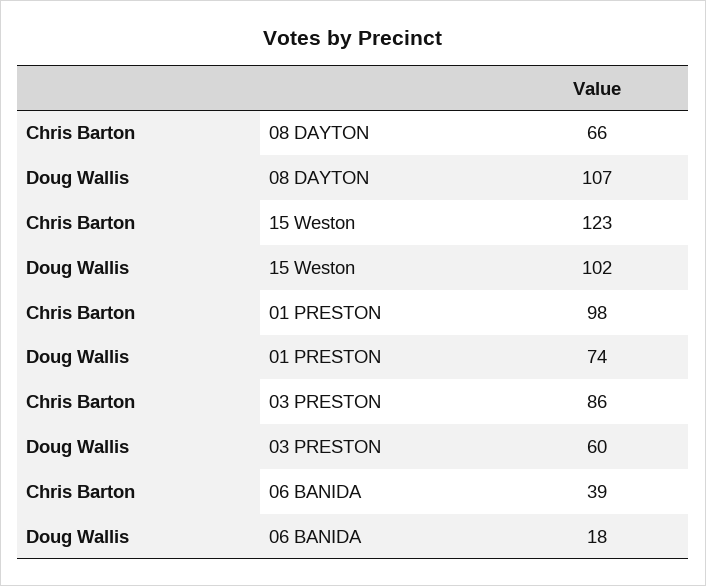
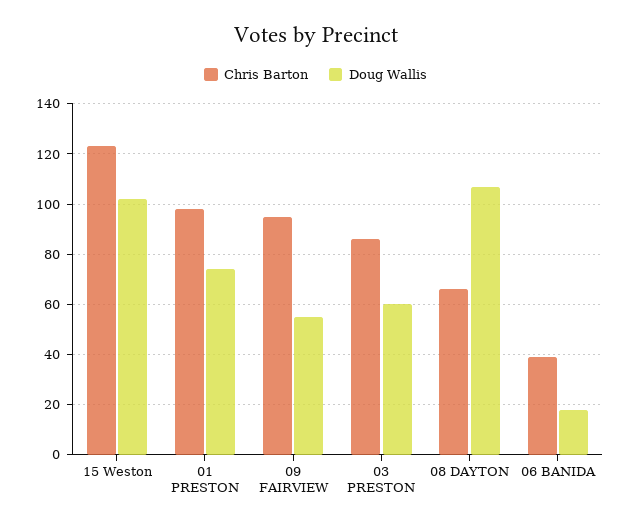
Chris Barton, 09 FAIRVIEW: none -> 95
Doug Wallis, 09 FAIRVIEW: none -> 55

